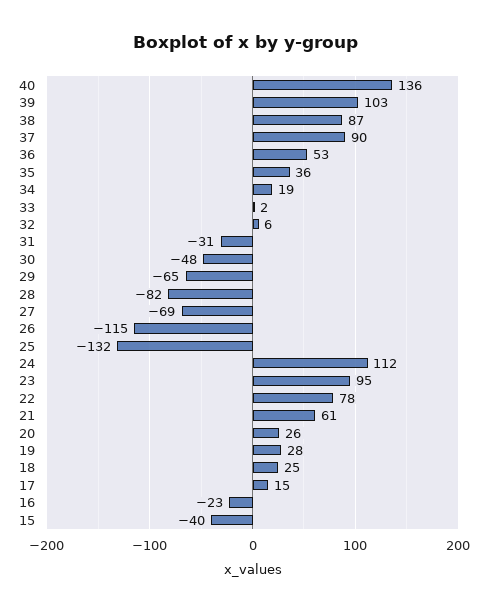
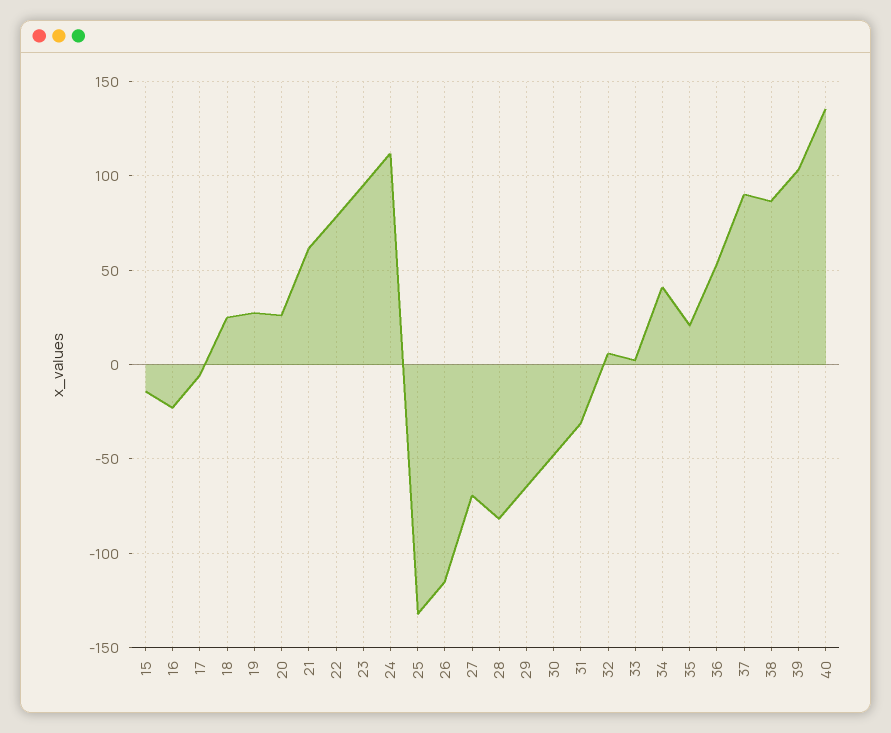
35: 36 -> 20
34: 19 -> 40
17: 15 -> -5
15: -40 -> -15

